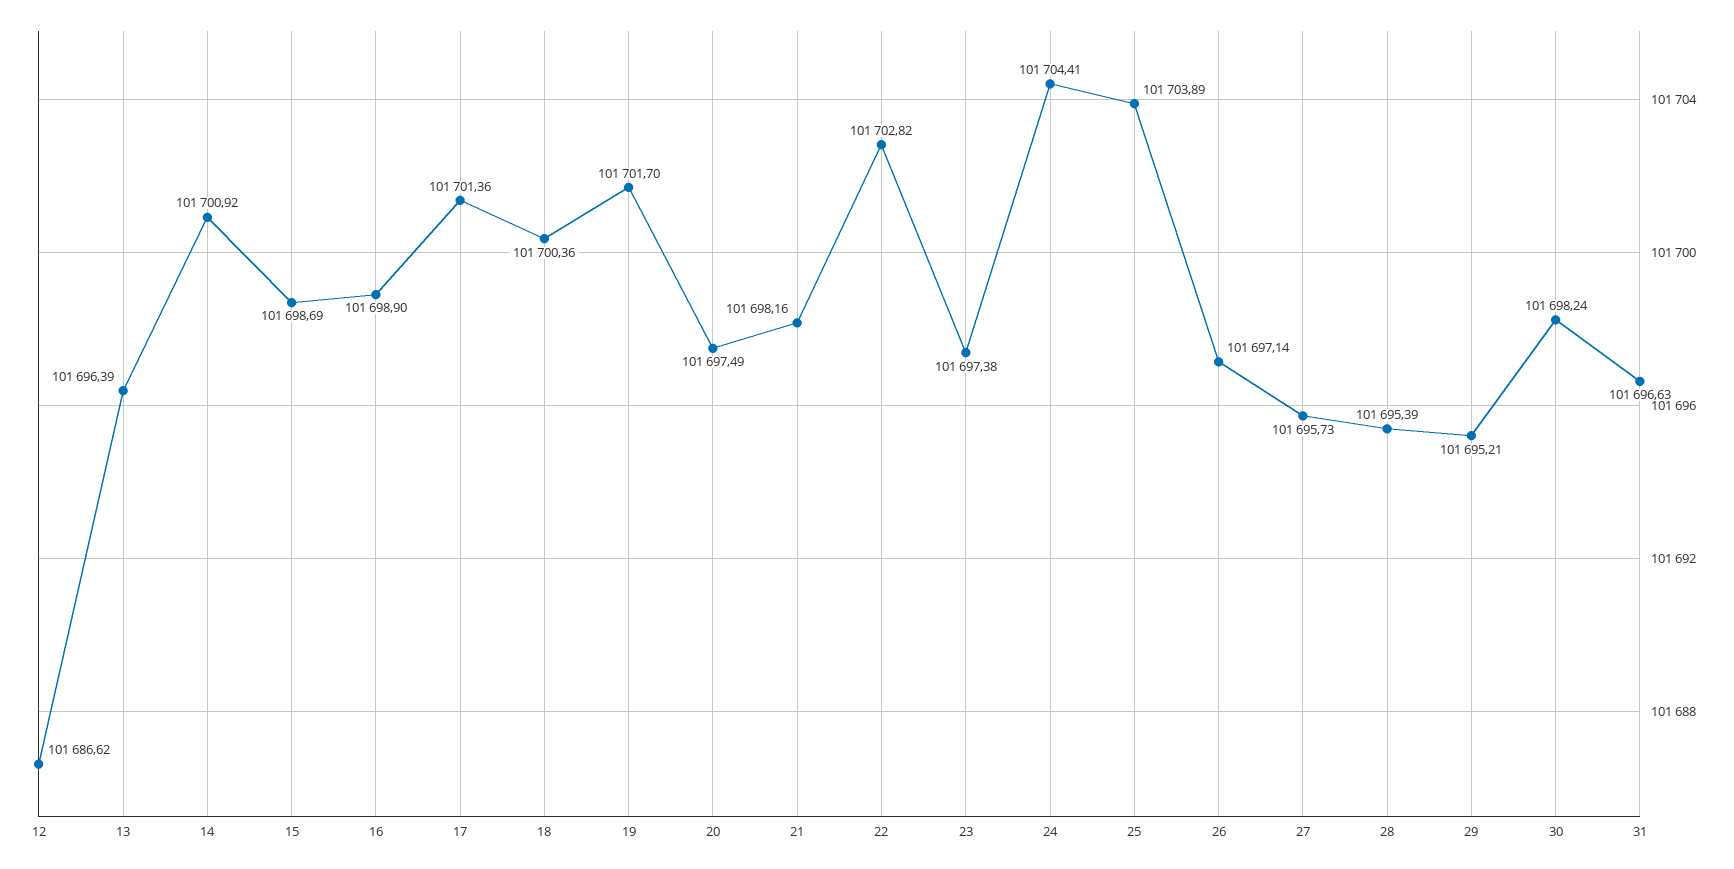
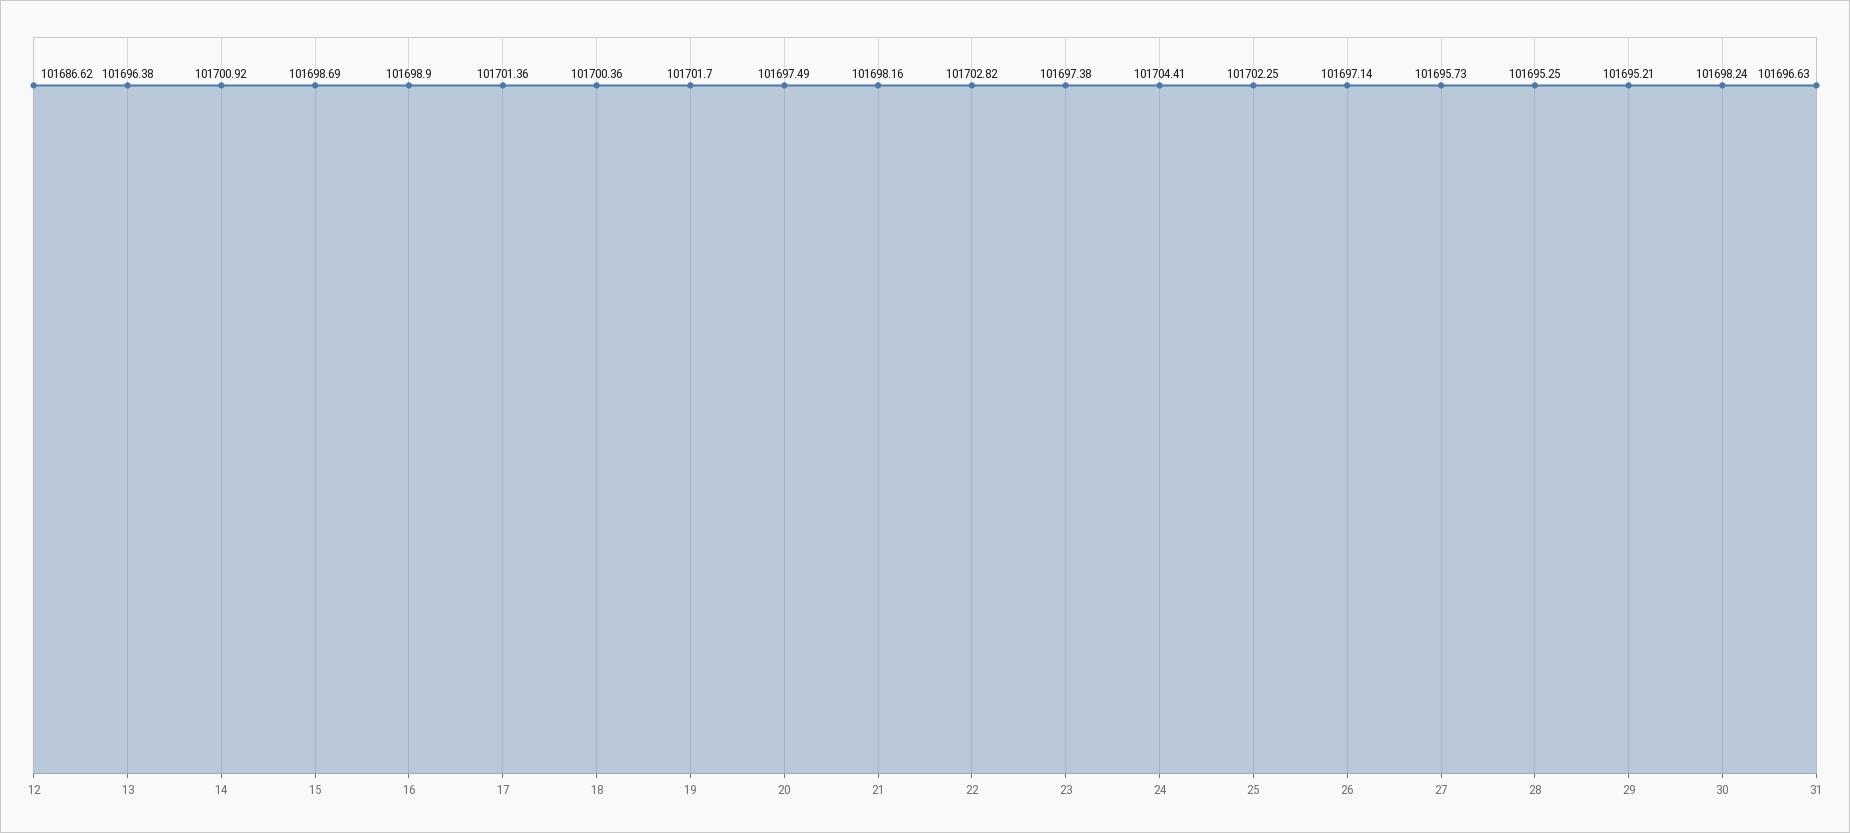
13: 101696.39 -> 101696.38
25: 101703.89 -> 101702.25
28: 101695.39 -> 101695.25

